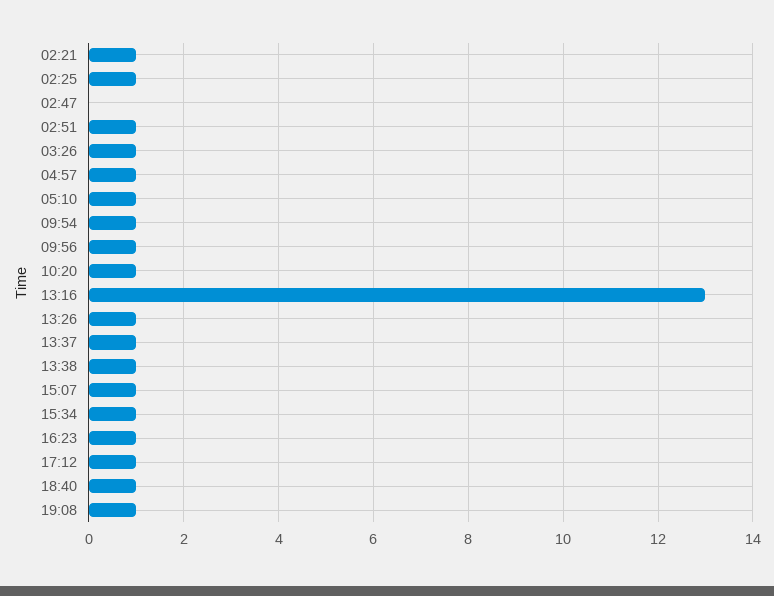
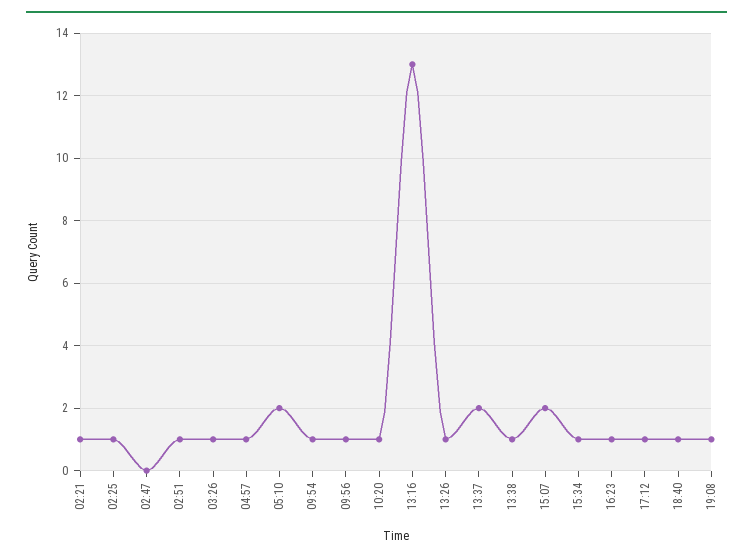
05:10: 1 -> 2
13:37: 1 -> 2
15:07: 1 -> 2

